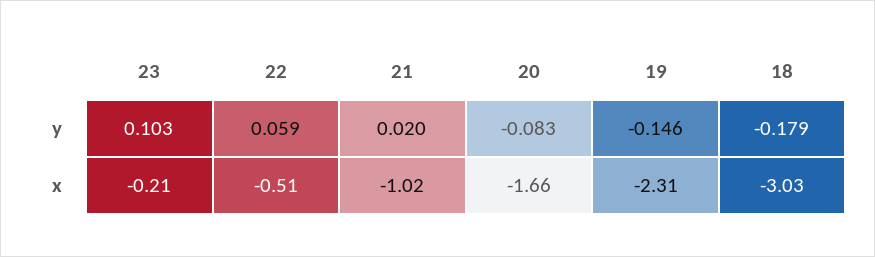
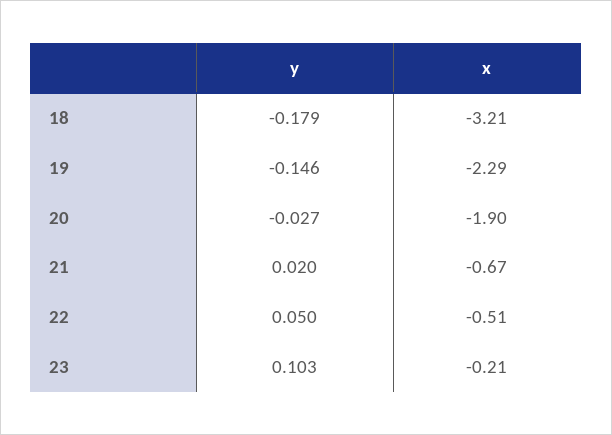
22, y: 0.059 -> 0.05
20, y: -0.083 -> -0.027
21, x: -1.02 -> -0.67
20, x: -1.66 -> -1.9
19, x: -2.31 -> -2.29
18, x: -3.03 -> -3.21

